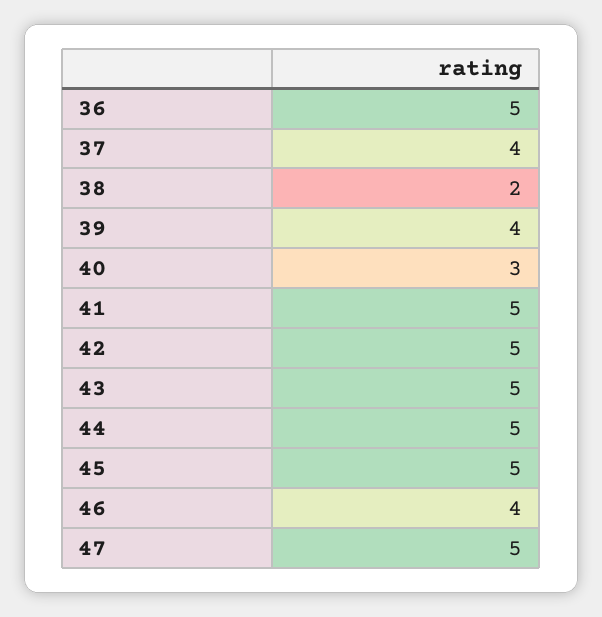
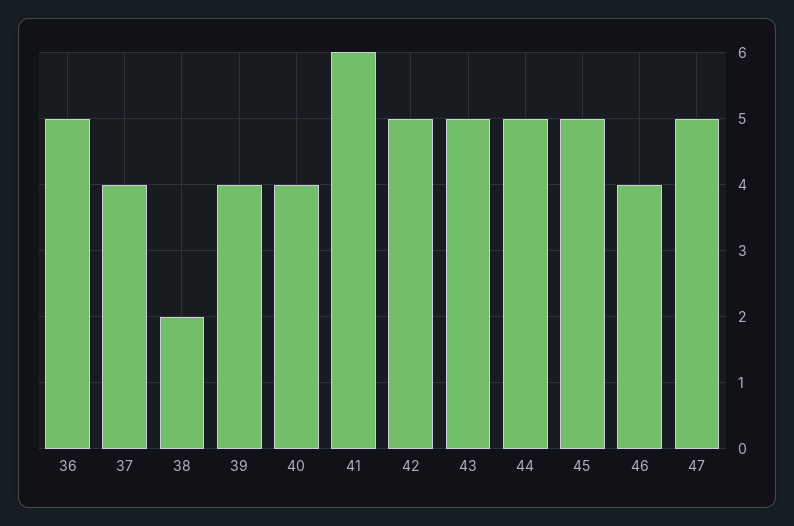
40: 3 -> 4
41: 5 -> 6

